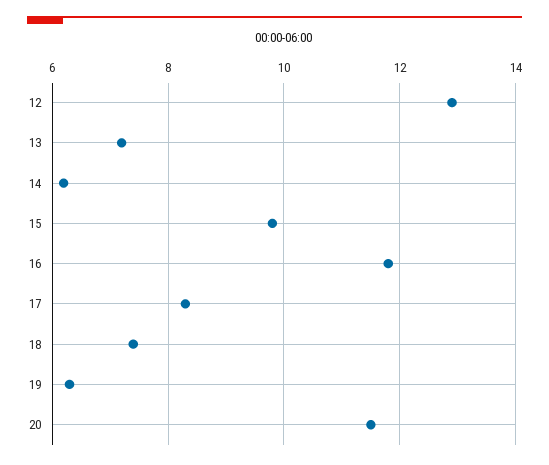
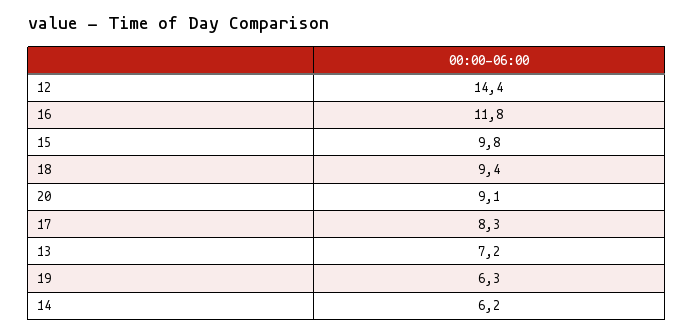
12: 13 -> 14.4
18: 7.5 -> 9.4
20: 11.5 -> 9.1

